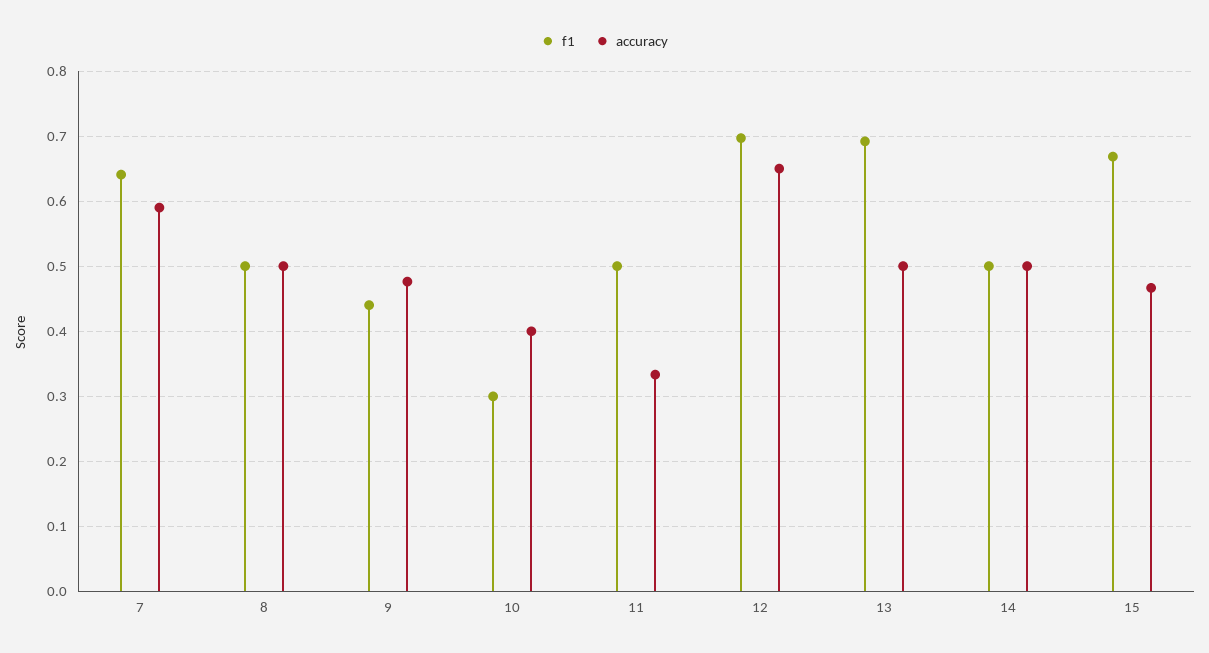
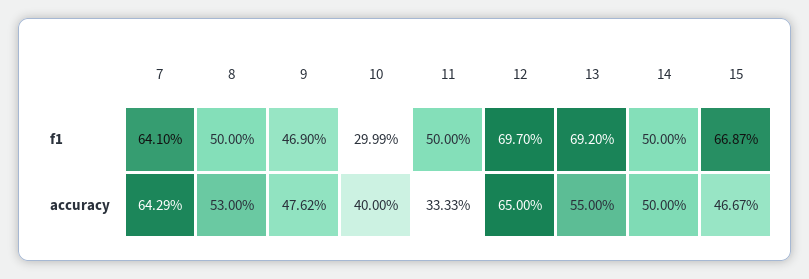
accuracy, 7: 0.59 -> 0.6429
accuracy, 8: 0.5 -> 0.53
f1, 9: 0.44 -> 0.469
accuracy, 13: 0.5 -> 0.55

